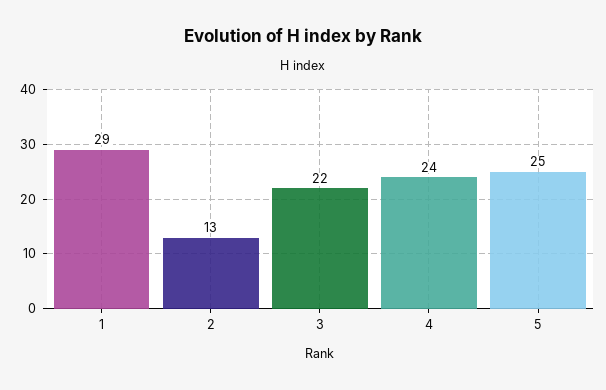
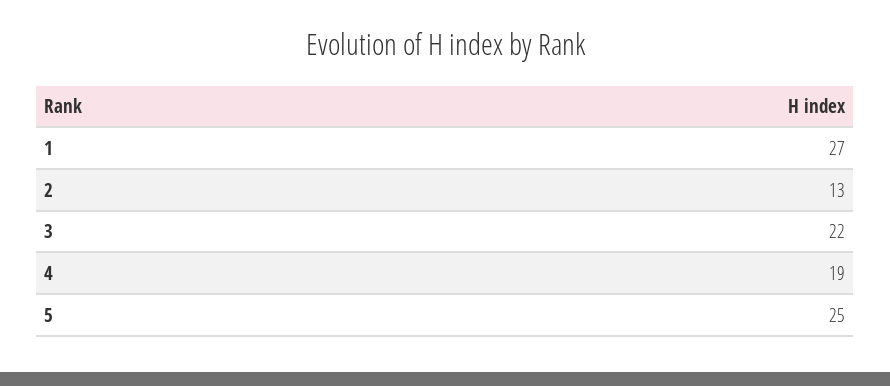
1: 29 -> 27
4: 24 -> 19

